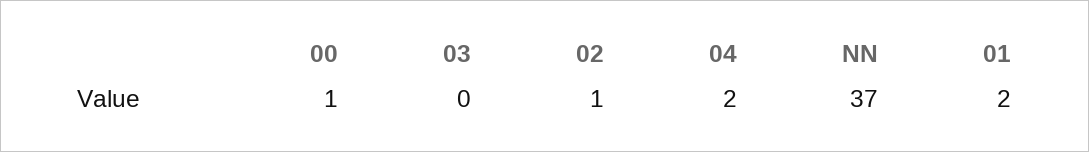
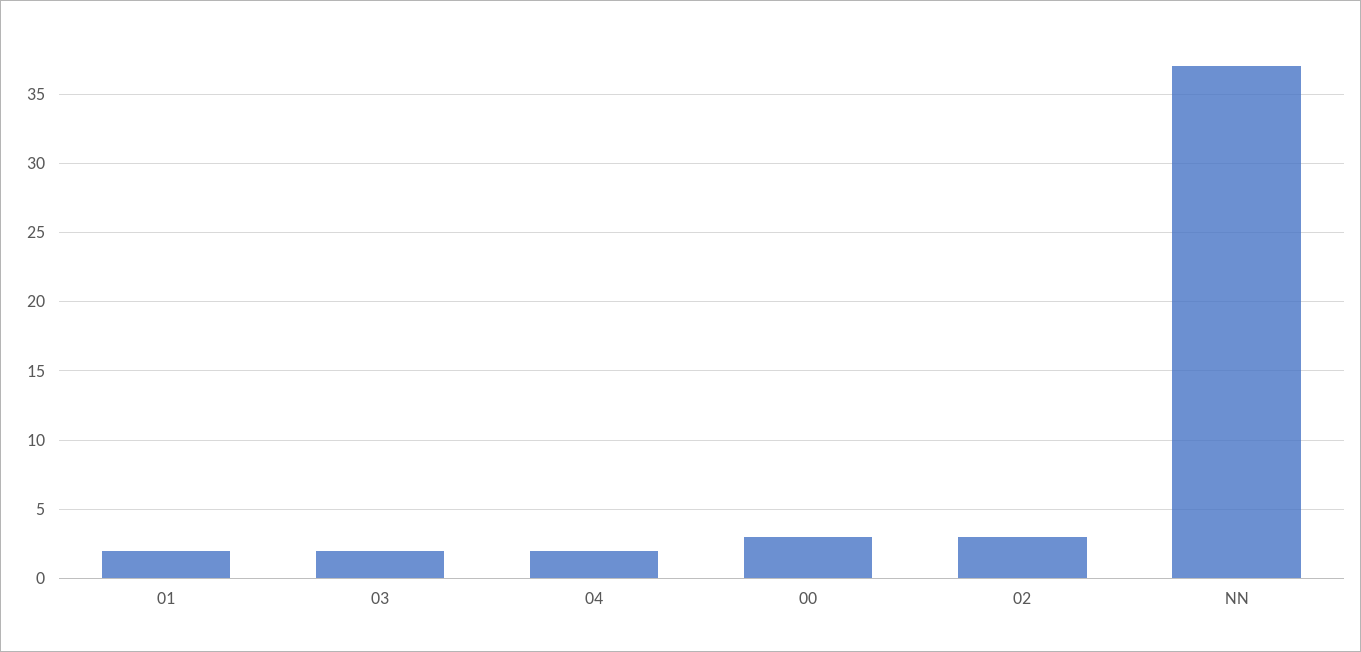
00: 1 -> 3
03: 0 -> 2
02: 1 -> 3

